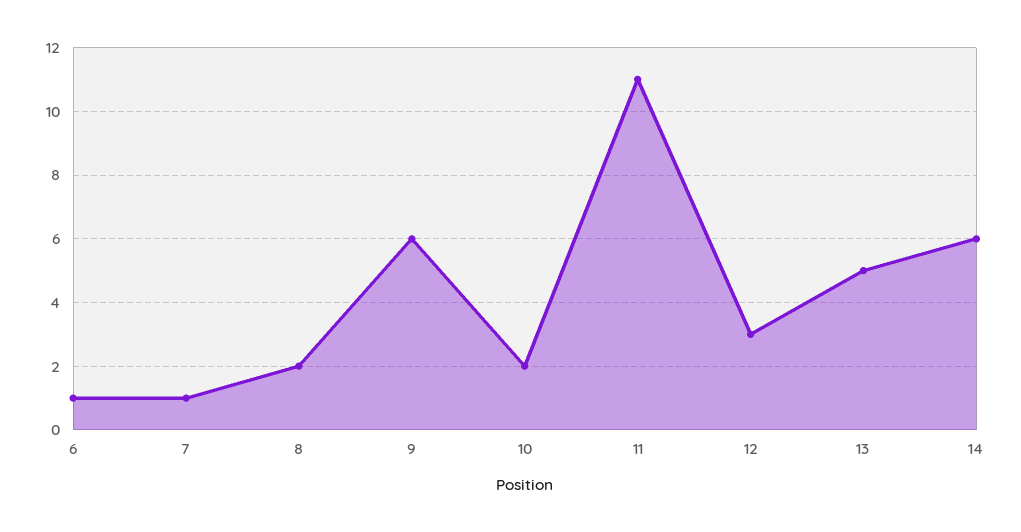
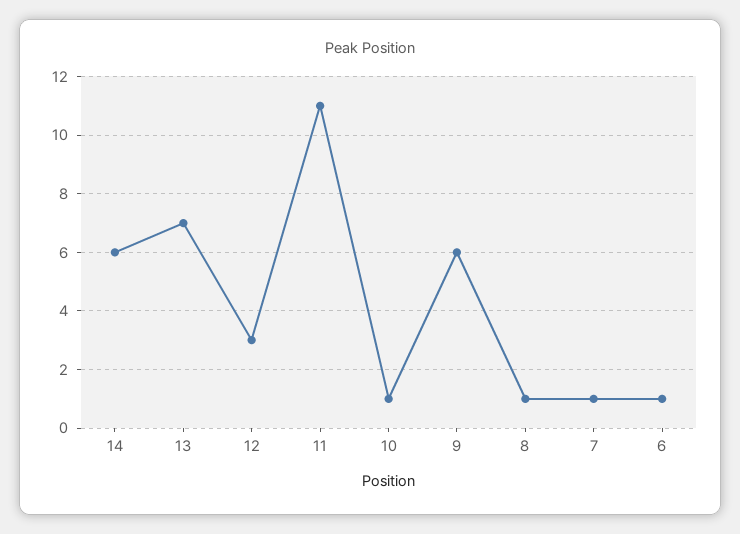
8: 2 -> 1
10: 2 -> 1
13: 5 -> 7

